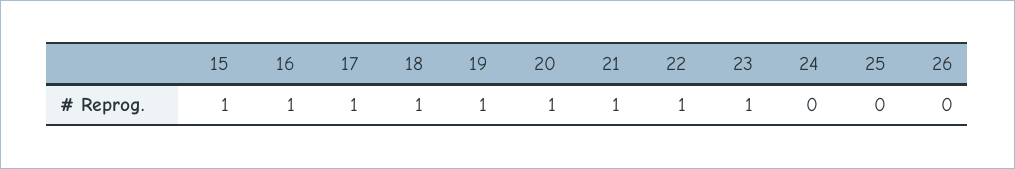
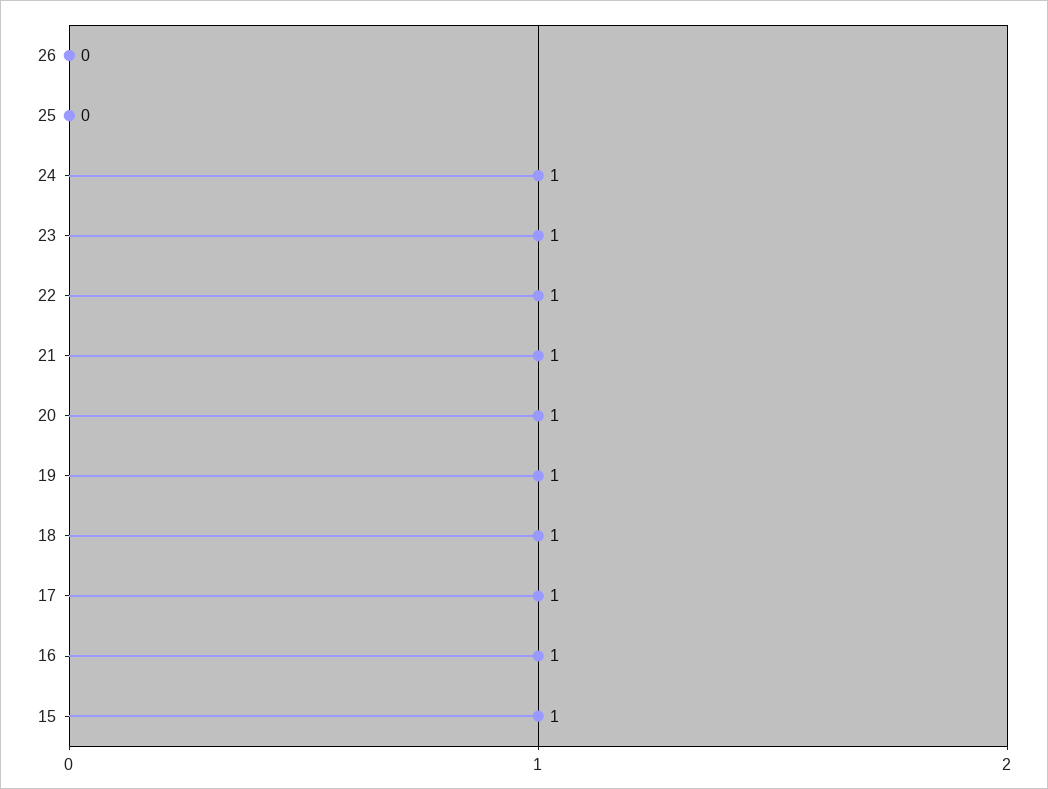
24: 0 -> 1

